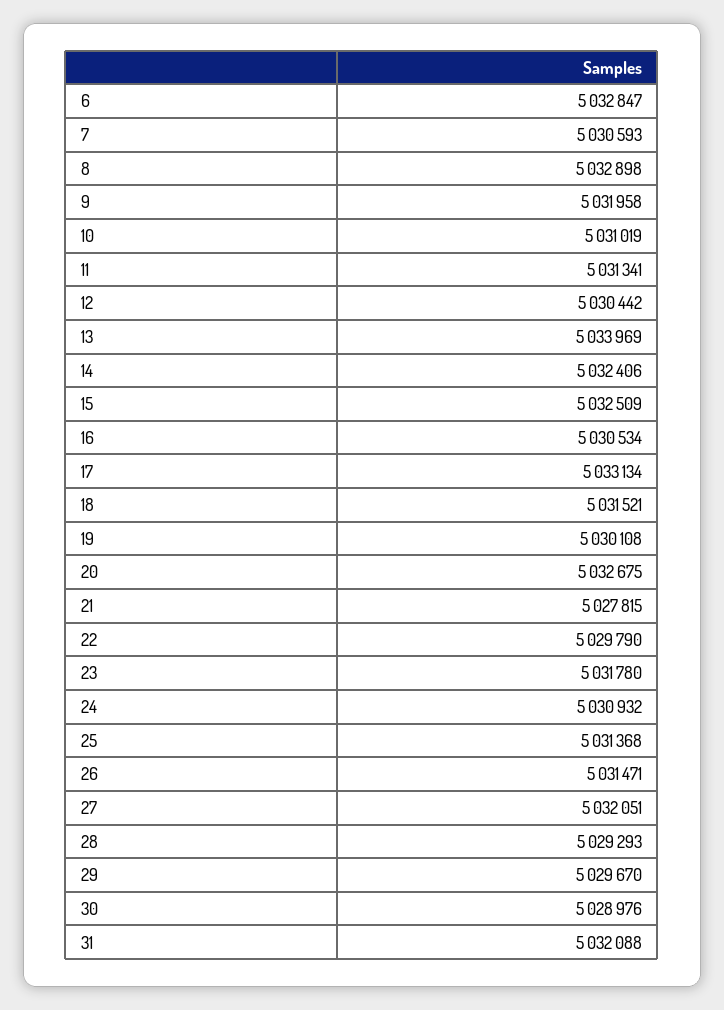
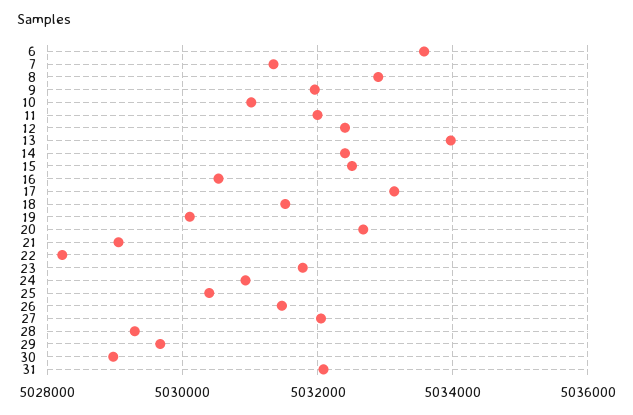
6: 5032847 -> 5033600
7: 5030593 -> 5031400
11: 5031341 -> 5032000
12: 5030442 -> 5032400
21: 5027815 -> 5029000
22: 5029790 -> 5028200
25: 5031368 -> 5030400

